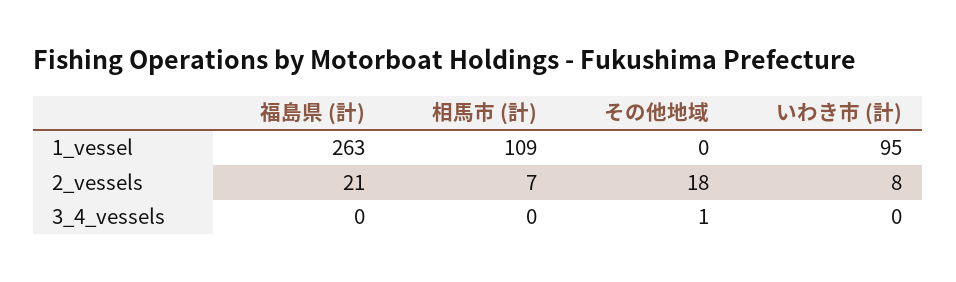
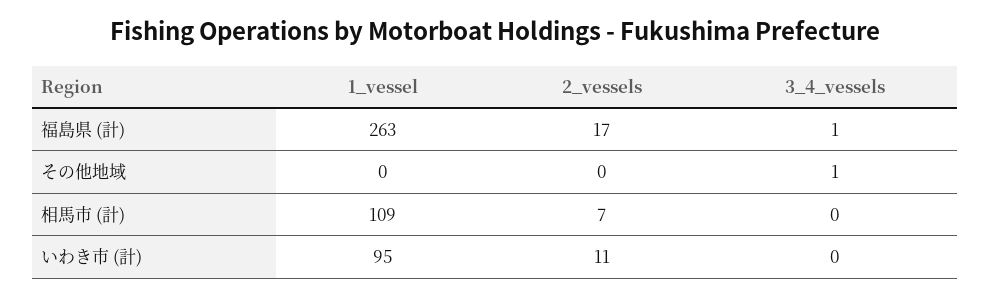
福島県 (計), 2_vessels: 21 -> 17
その他地域, 2_vessels: 18 -> 0
いわき市 (計), 2_vessels: 8 -> 11
福島県 (計), 3_4_vessels: 0 -> 1

